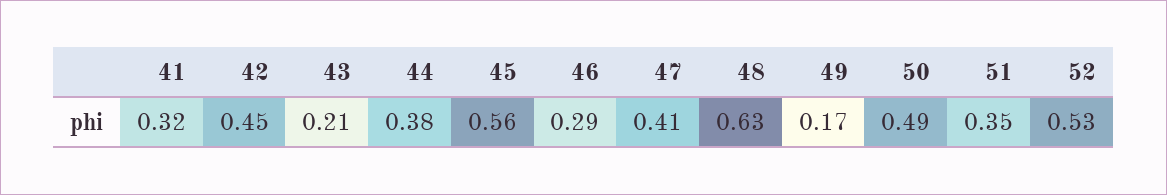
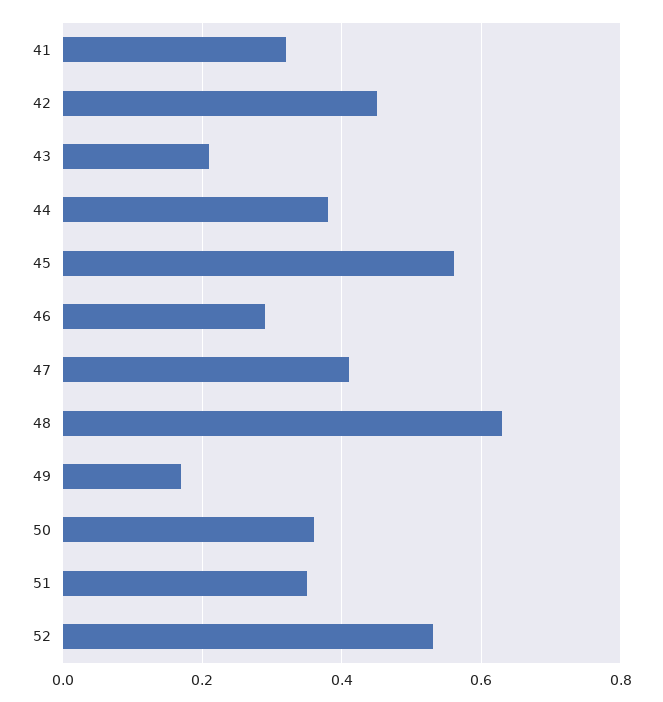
50: 0.49 -> 0.35

